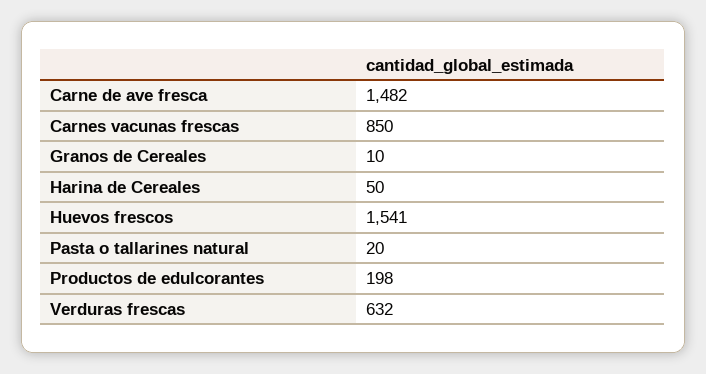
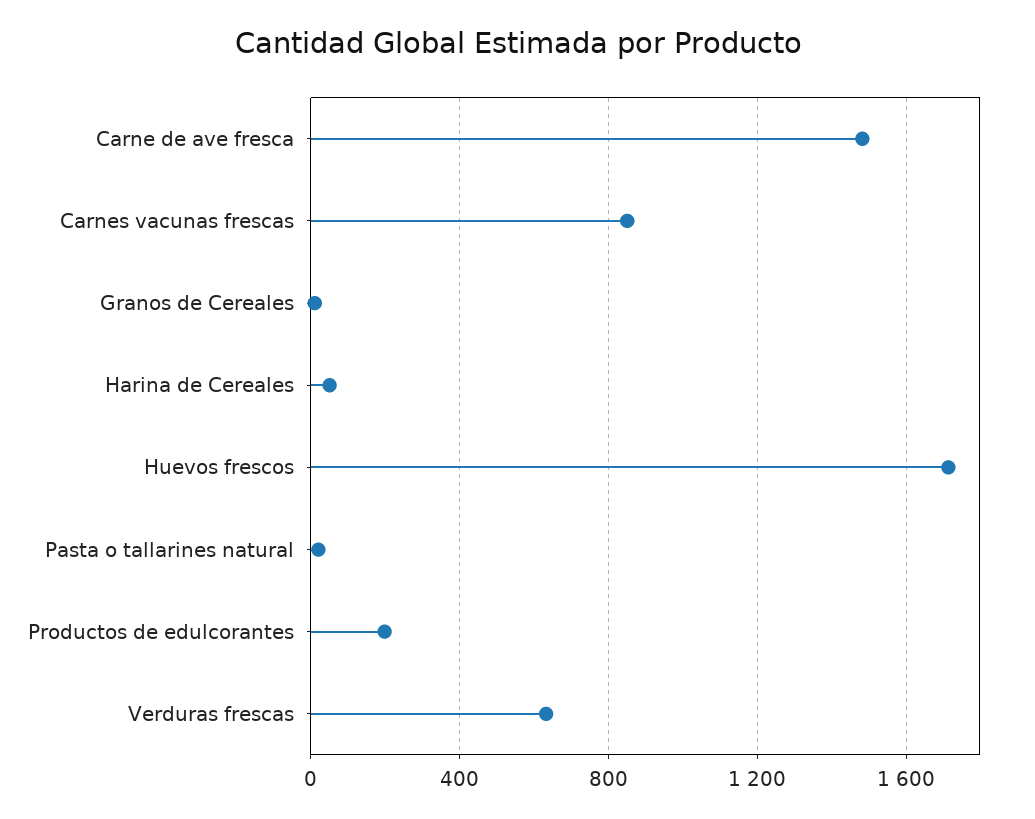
Huevos frescos: 1541 -> 1700

